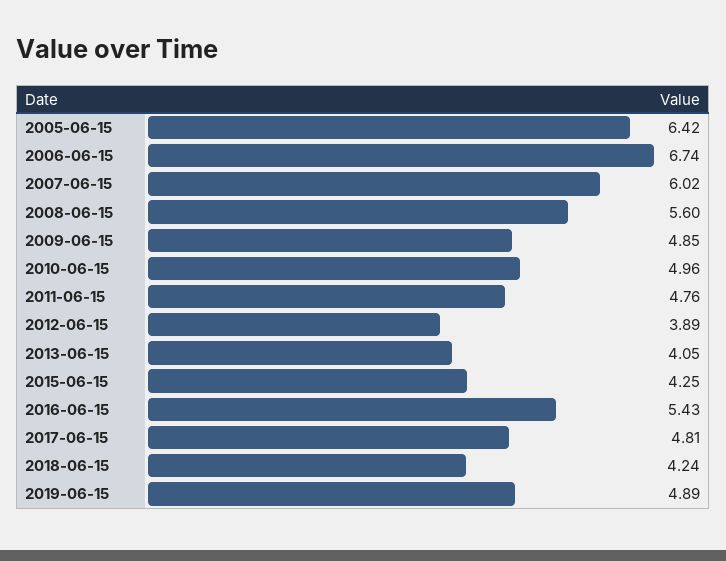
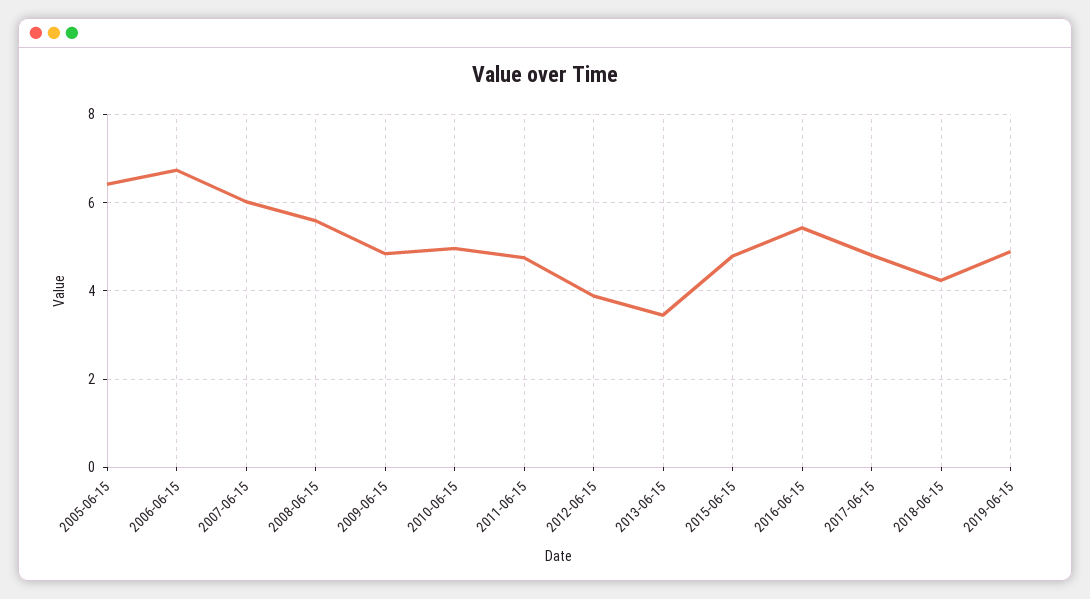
2013-06-15: 4.05 -> 3.4
2015-06-15: 4.25 -> 4.8

